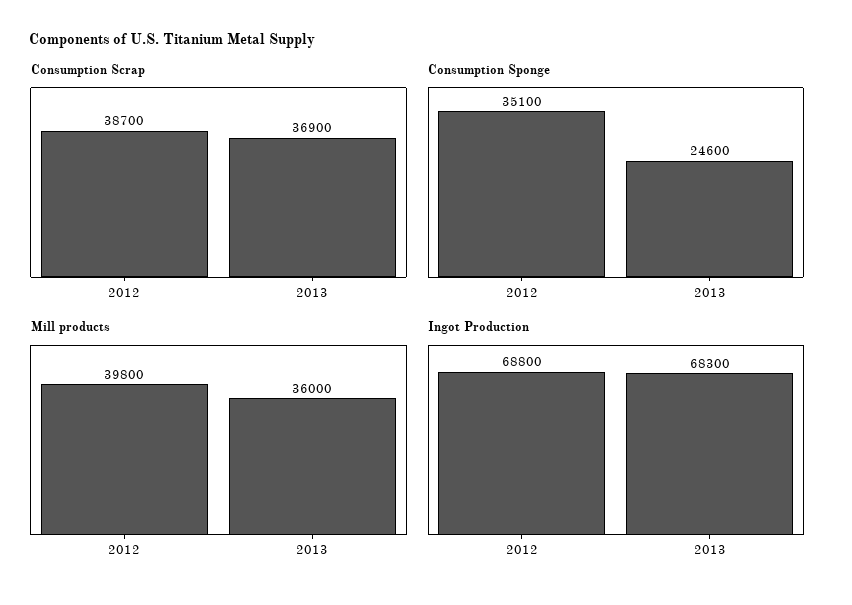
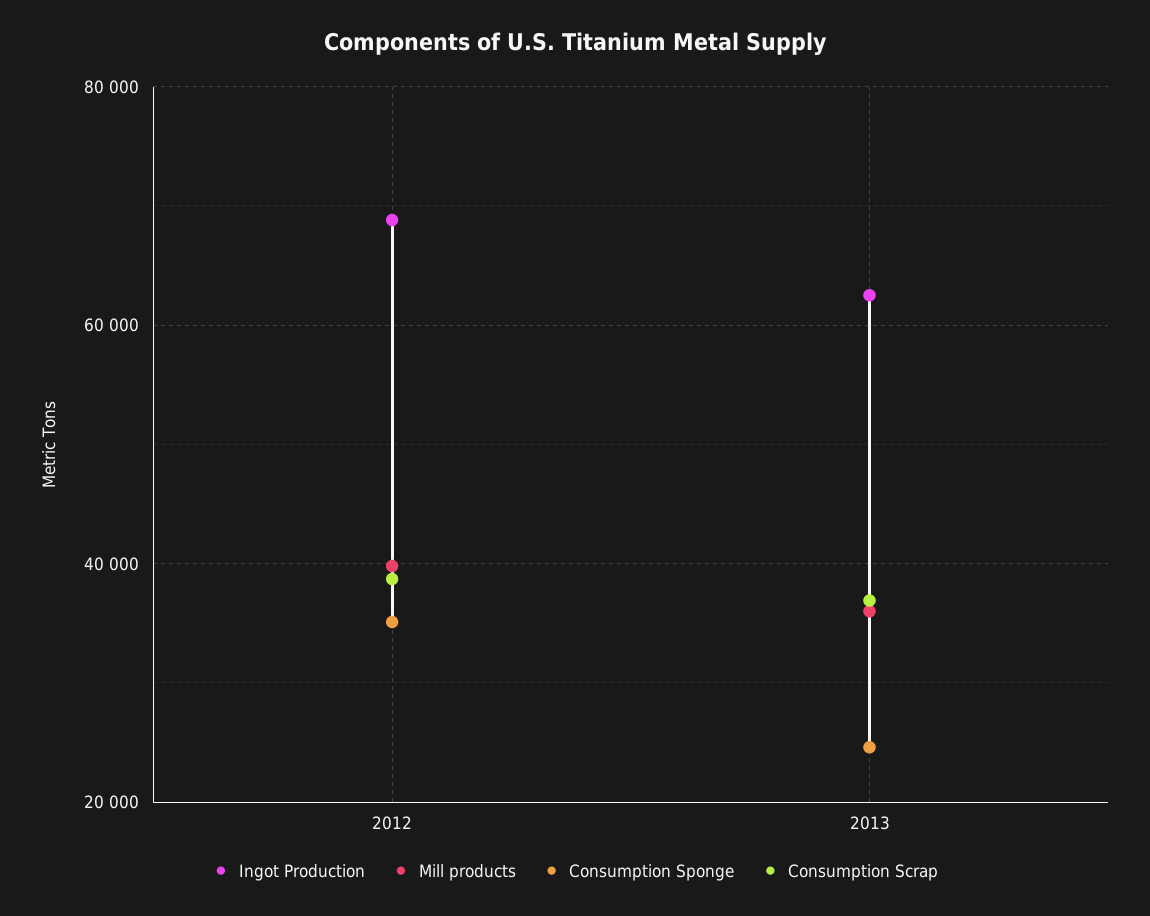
Ingot Production, 2013: 68300 -> 62000

